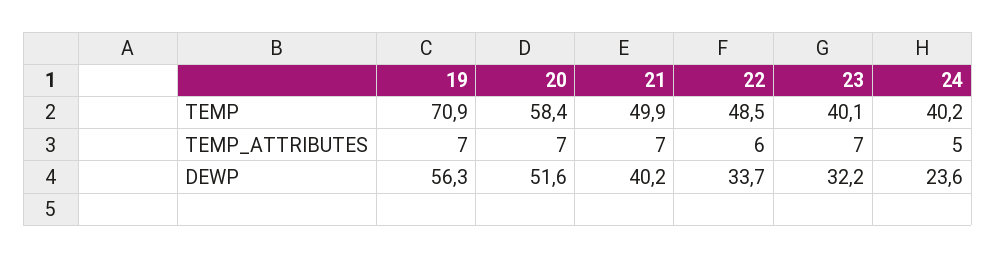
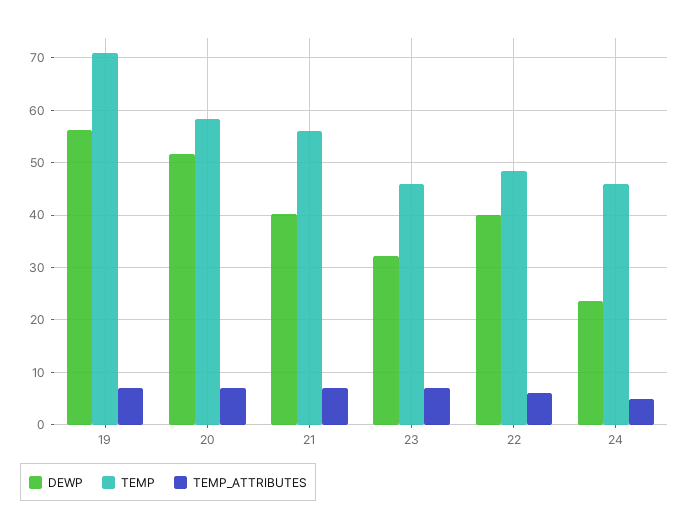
TEMP, 21: 49.9 -> 56
TEMP, 23: 40.1 -> 46
TEMP, 24: 40.2 -> 46
DEWP, 22: 33.7 -> 40

